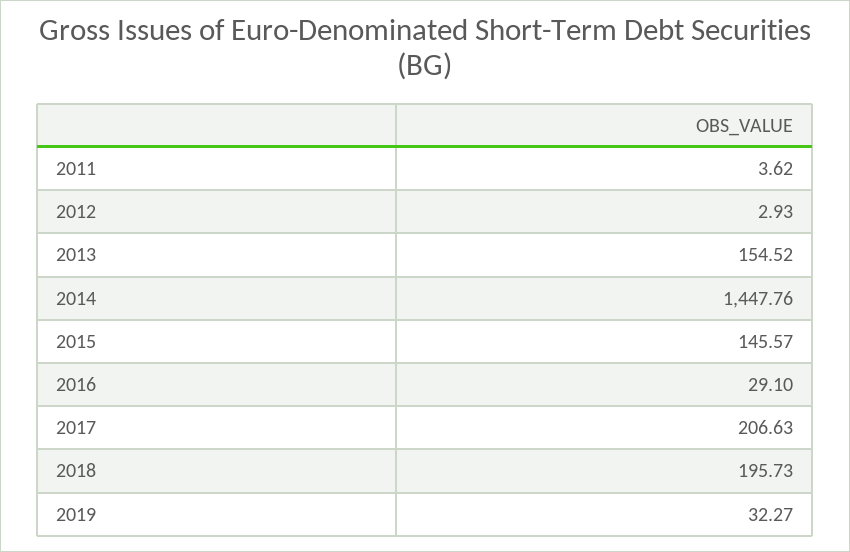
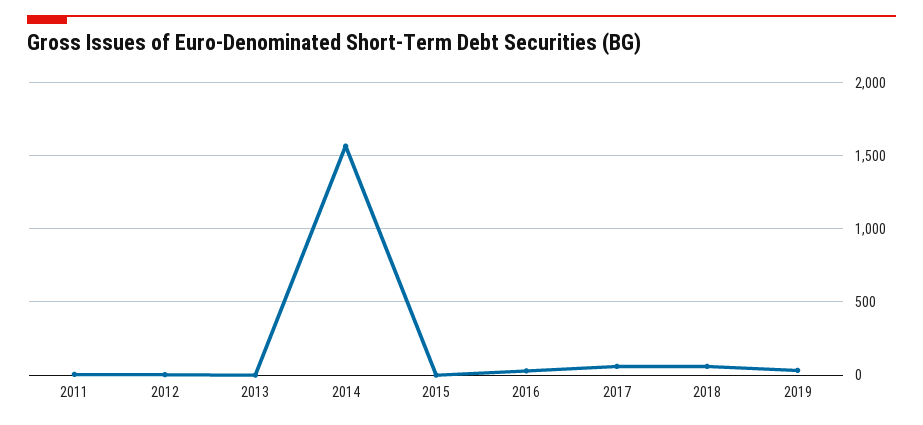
2013: 154.52 -> 0
2014: 1447.76 -> 1550
2015: 145.57 -> 0
2017: 206.63 -> 50
2018: 195.73 -> 50

